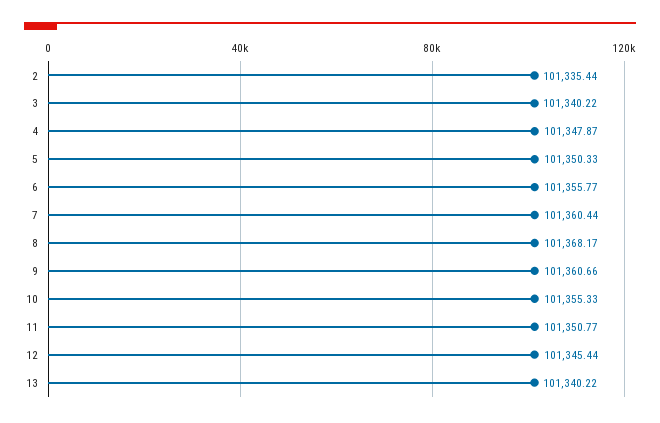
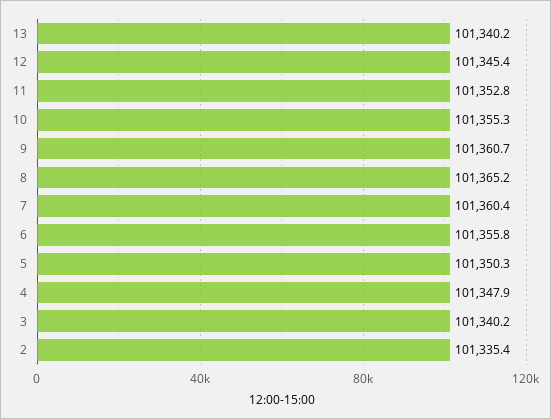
8: 101368.17 -> 101365.2
11: 101350.77 -> 101352.8

